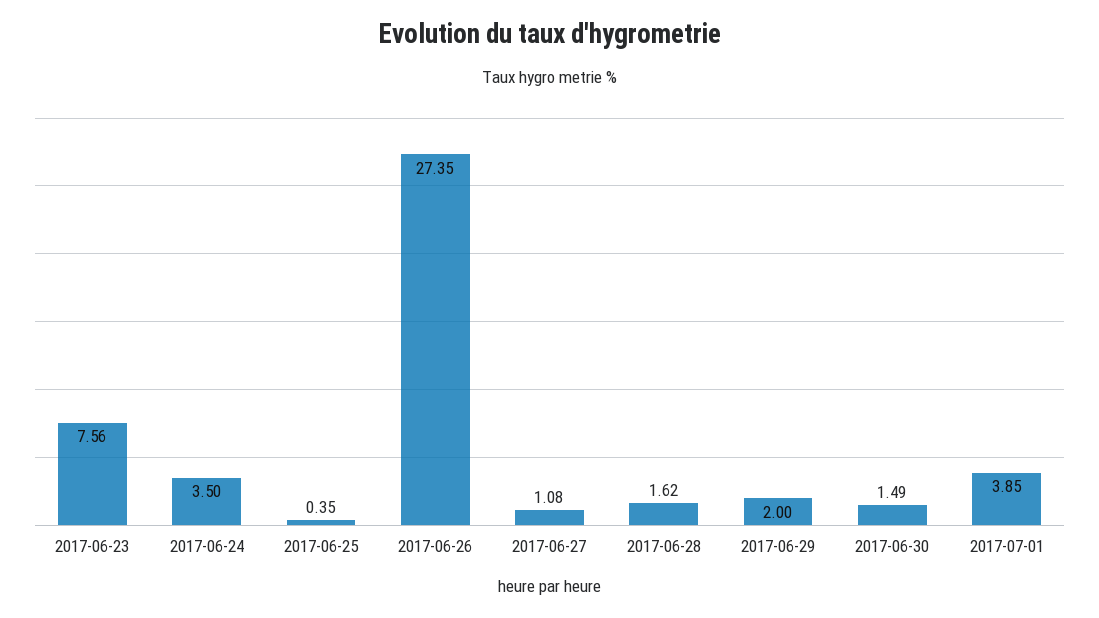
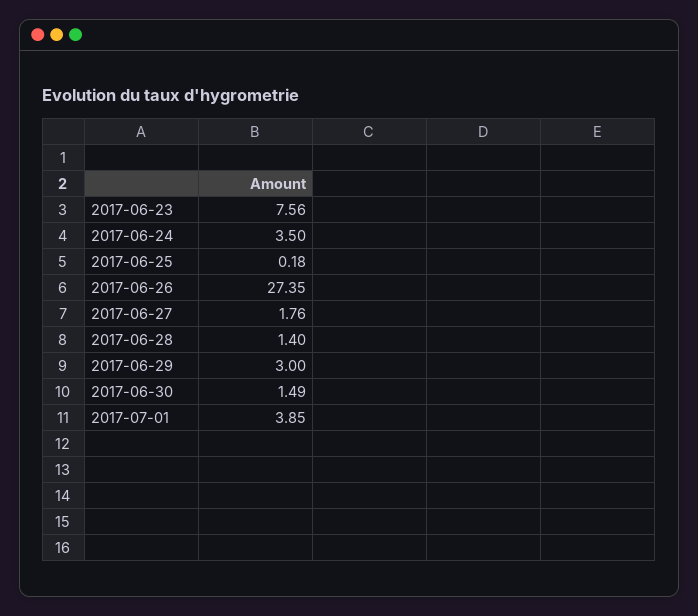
2017-06-25: 0.35 -> 0.18
2017-06-27: 1.08 -> 1.76
2017-06-28: 1.62 -> 1.4
2017-06-29: 2 -> 3

